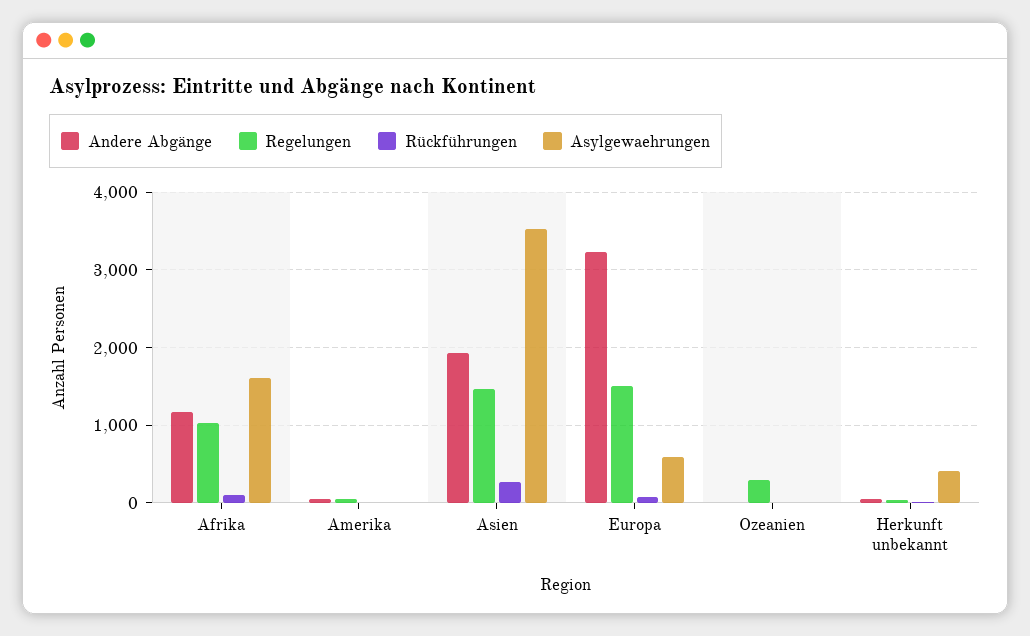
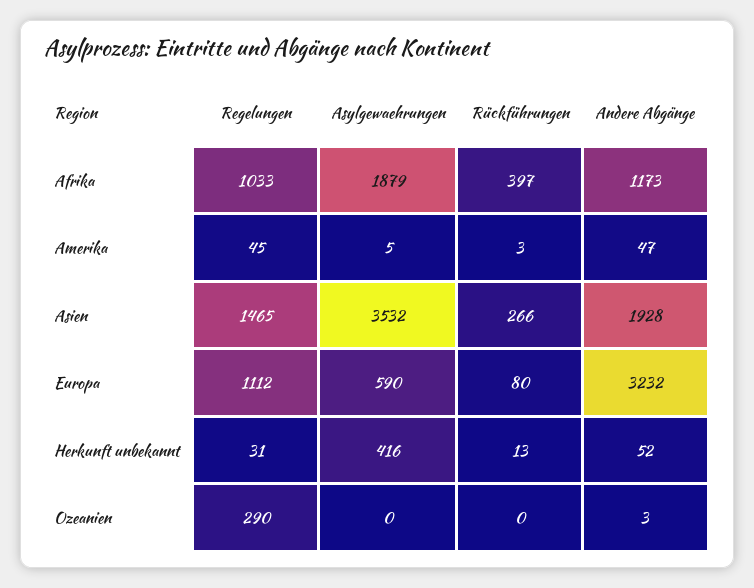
Rückführungen, Afrika: 100 -> 397
Asylgewaehrungen, Afrika: 1600 -> 1879
Regelungen, Europa: 1500 -> 1112

